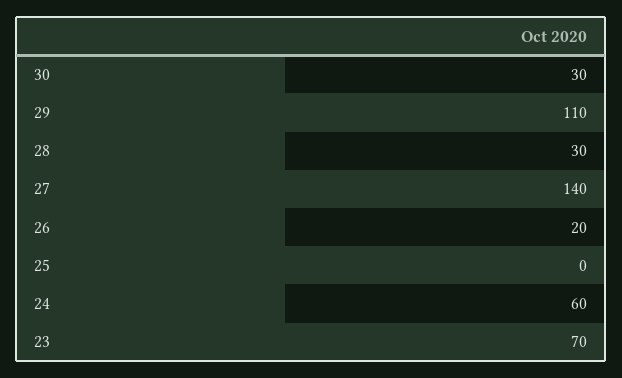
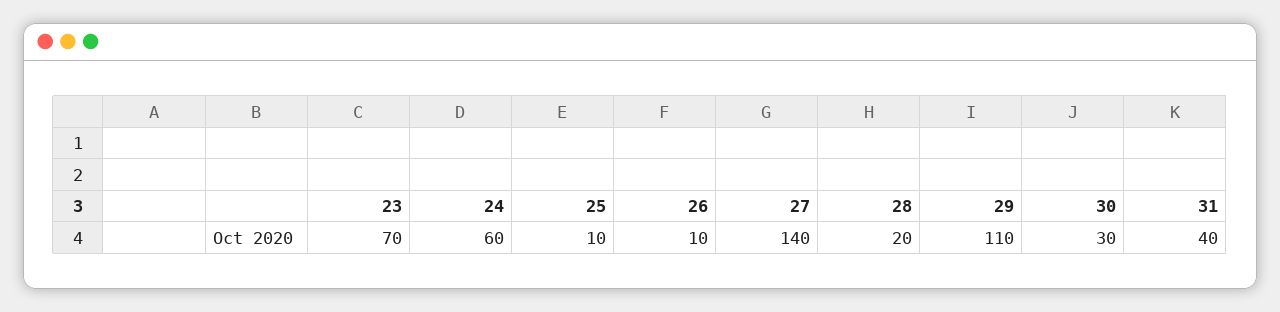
28: 30 -> 20
26: 20 -> 10
25: 0 -> 10
31: none -> 40

